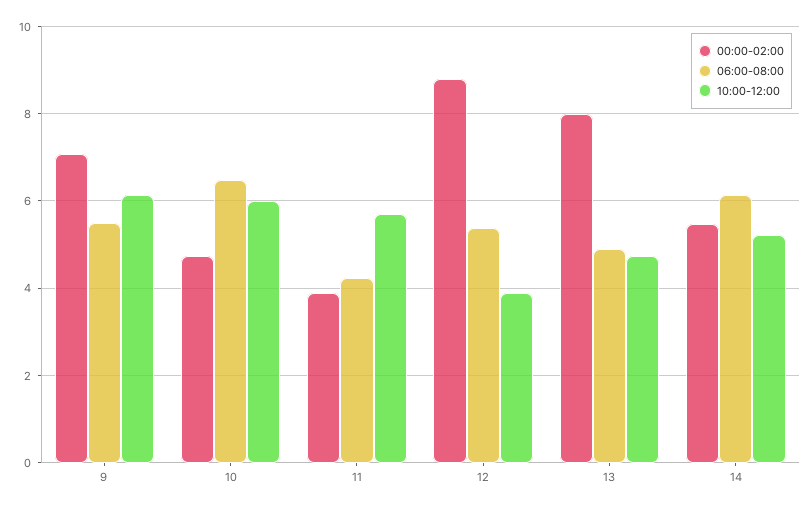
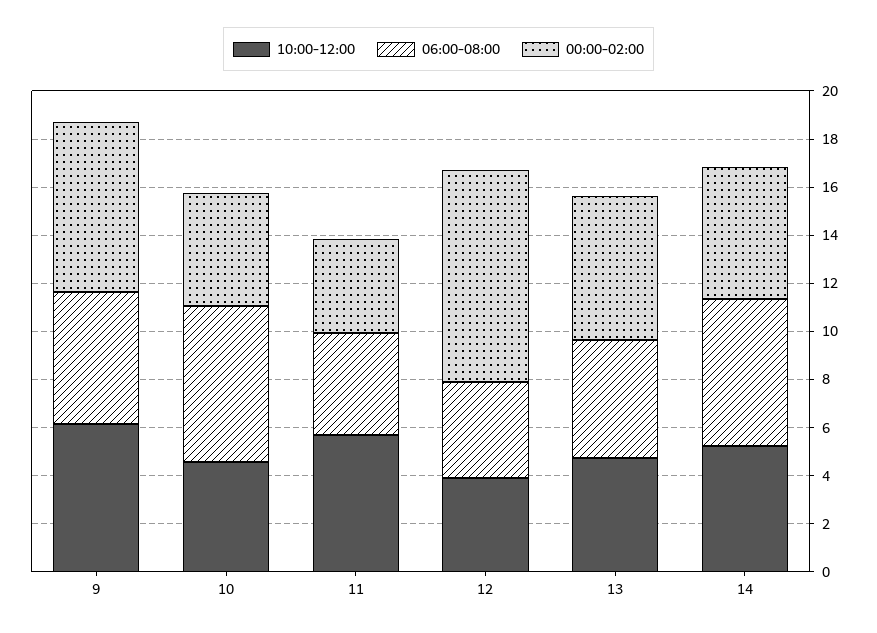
10:00-12:00, 10: 6 -> 4.5
06:00-08:00, 12: 5.4 -> 4
00:00-02:00, 13: 8 -> 6

